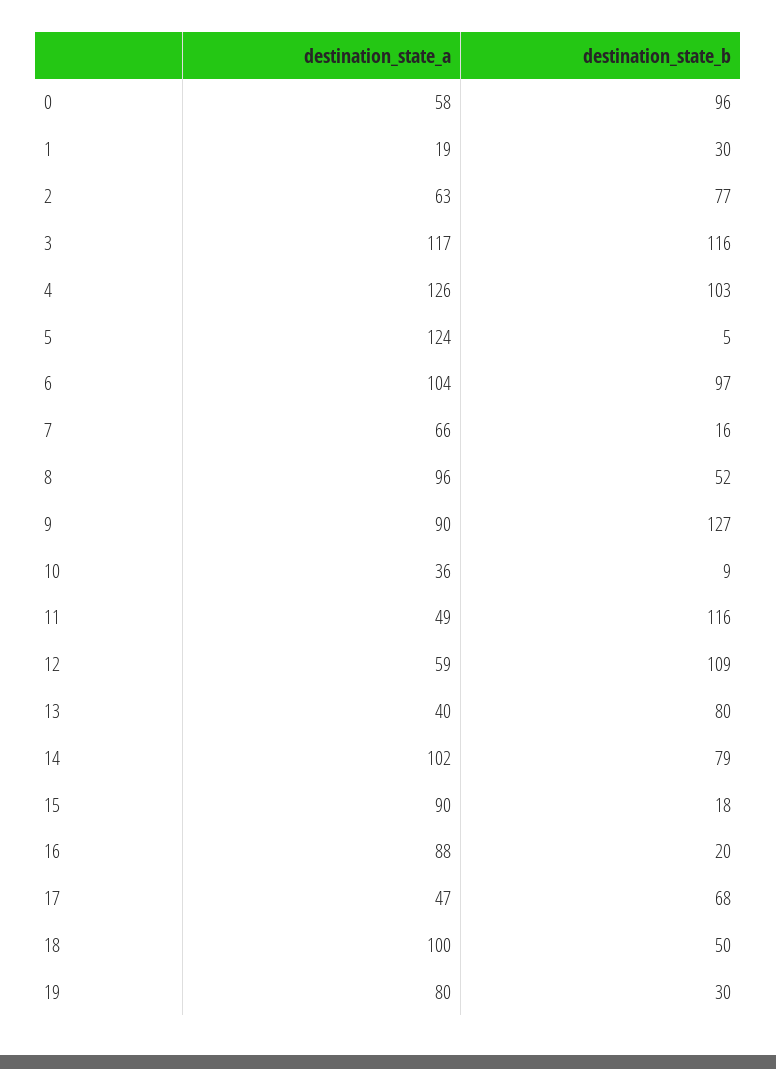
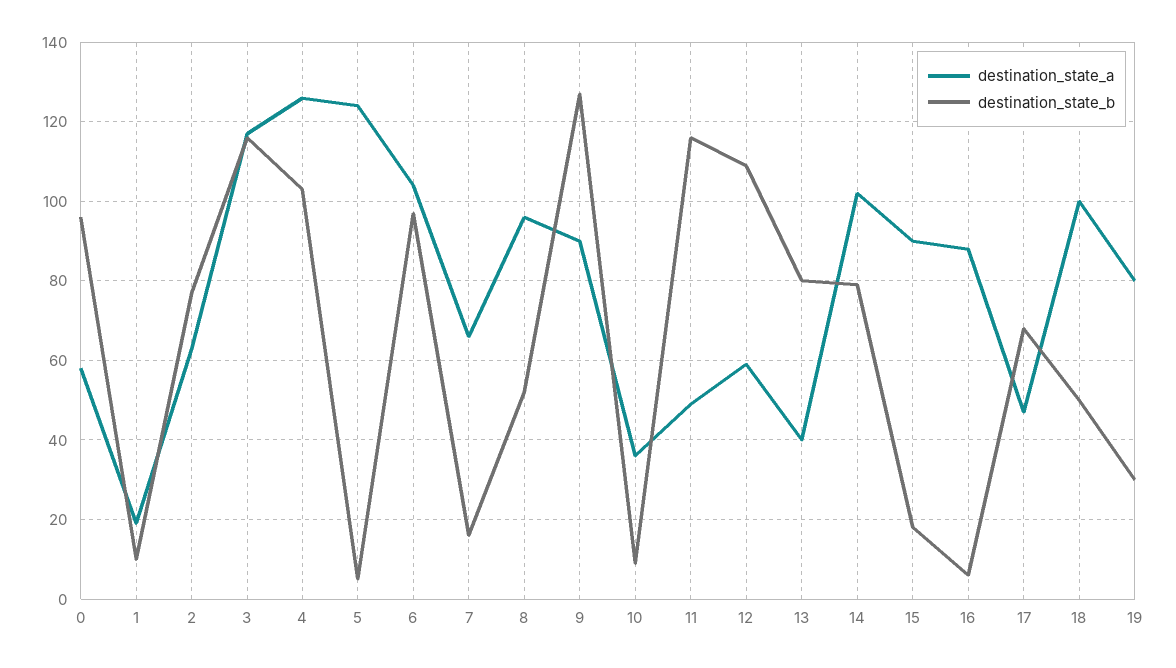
destination_state_b, 1: 30 -> 10
destination_state_b, 16: 20 -> 5

